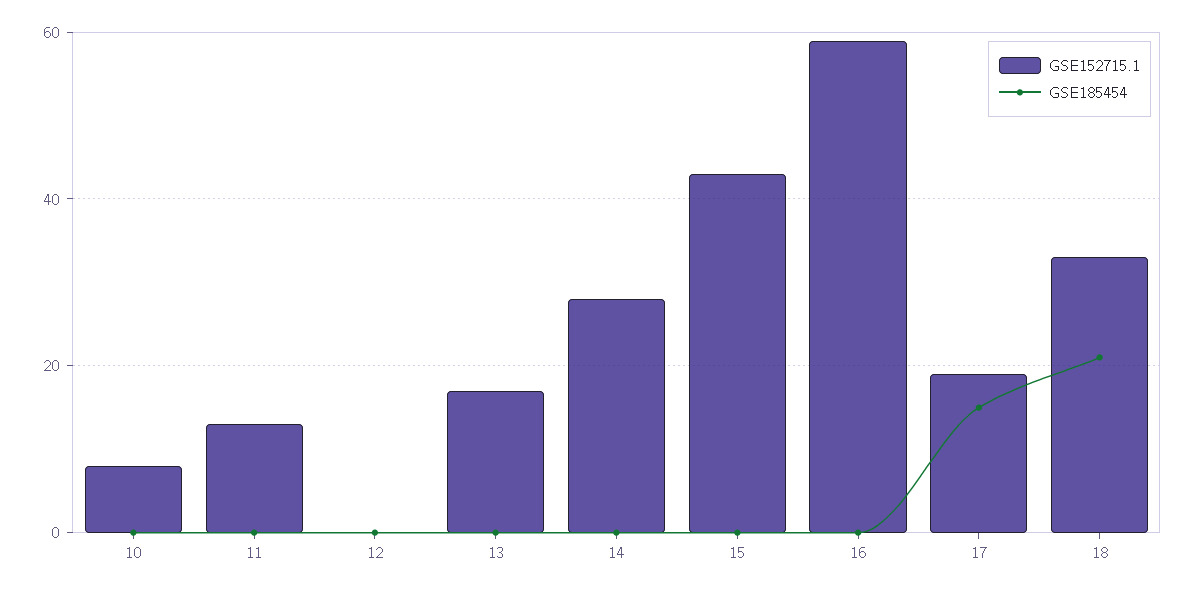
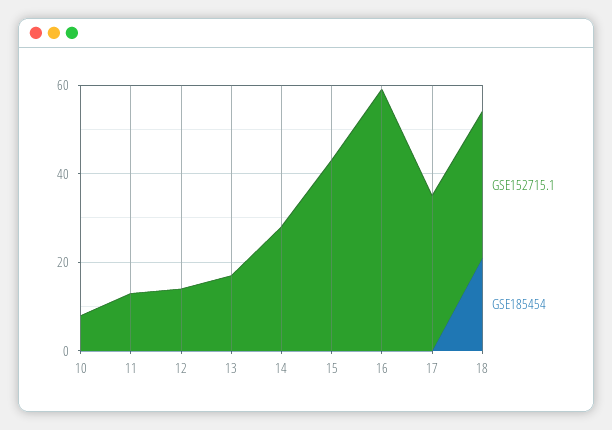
GSE152715.1, 12: 0 -> 15
GSE152715.1, 17: 20 -> 35
GSE185454, 17: 15 -> 0

